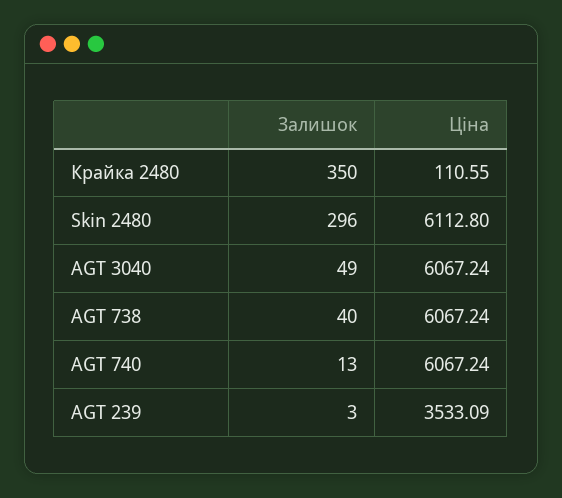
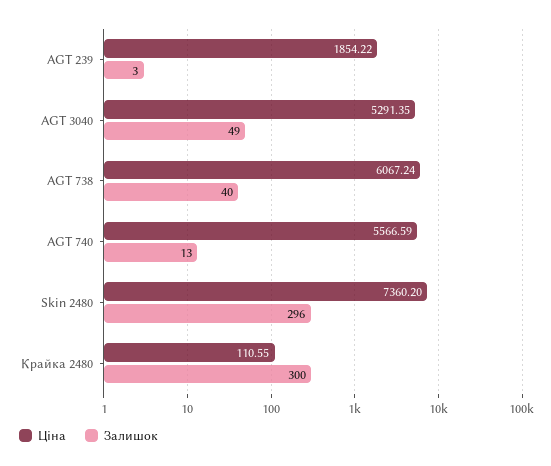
Залишок, Крайка 2480: 350 -> 300
Ціна, Skin 2480: 6112.8 -> 7360.2
Ціна, AGT 3040: 6067.24 -> 5291.35
Ціна, AGT 740: 6067.24 -> 5566.59
Ціна, AGT 239: 3533.09 -> 1854.22

